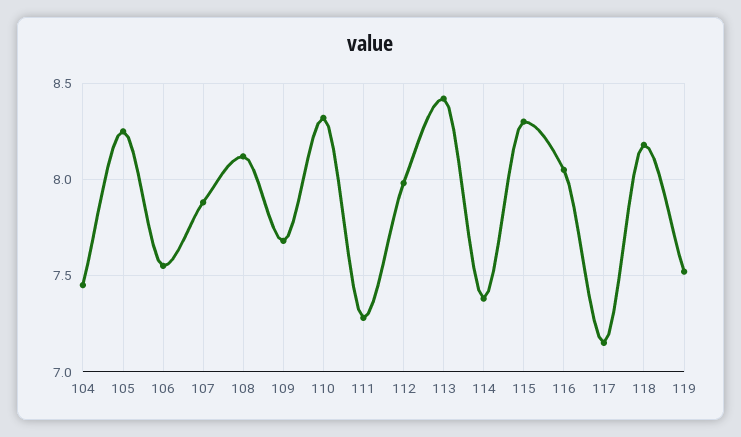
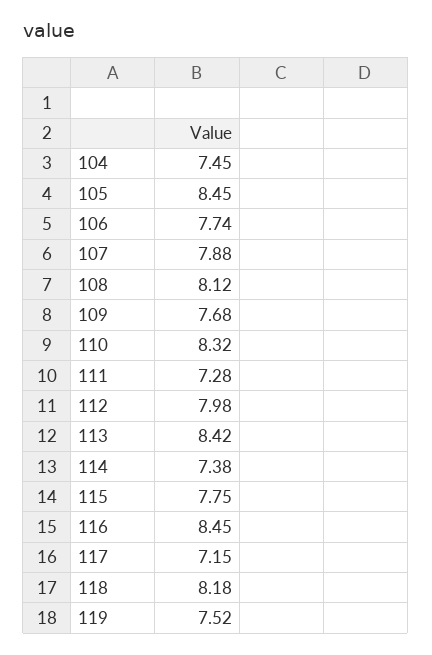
105: 8.25 -> 8.45
106: 7.55 -> 7.74
115: 8.3 -> 7.75
116: 8.05 -> 8.45

